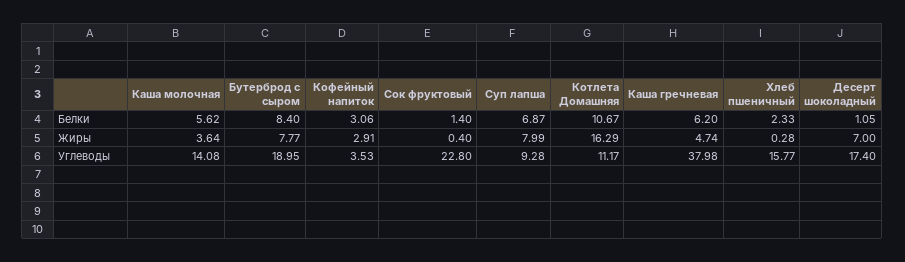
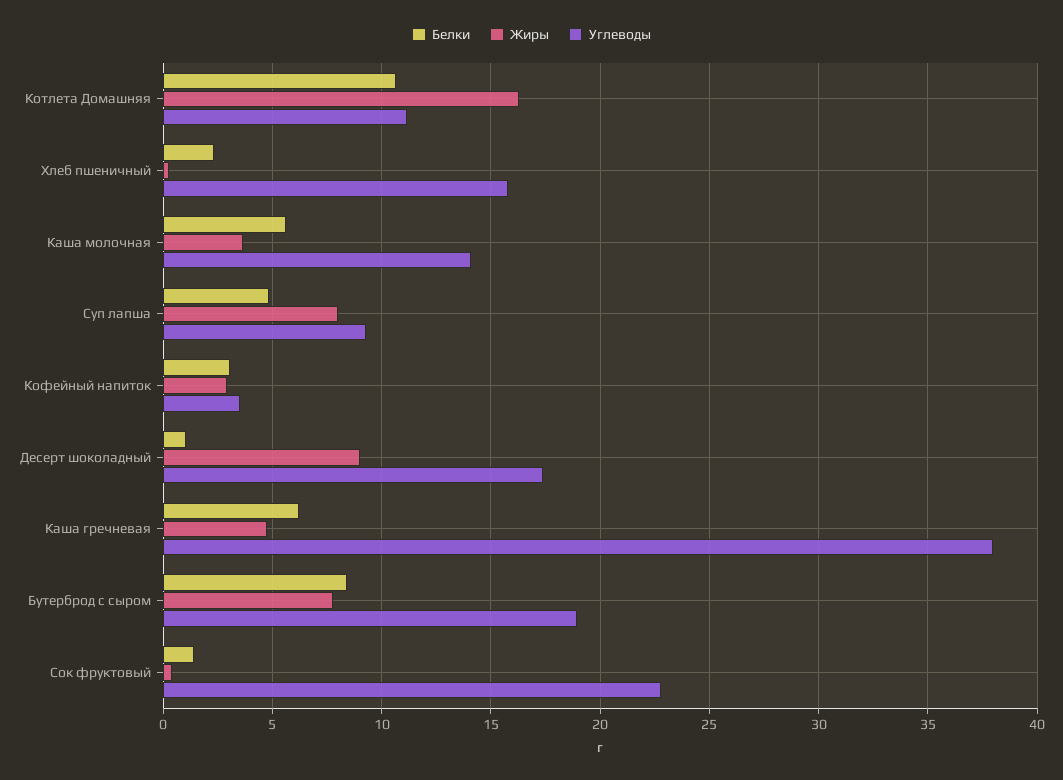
Белки, Суп лапша: 6.87 -> 5
Жиры, Десерт шоколадный: 7 -> 9

